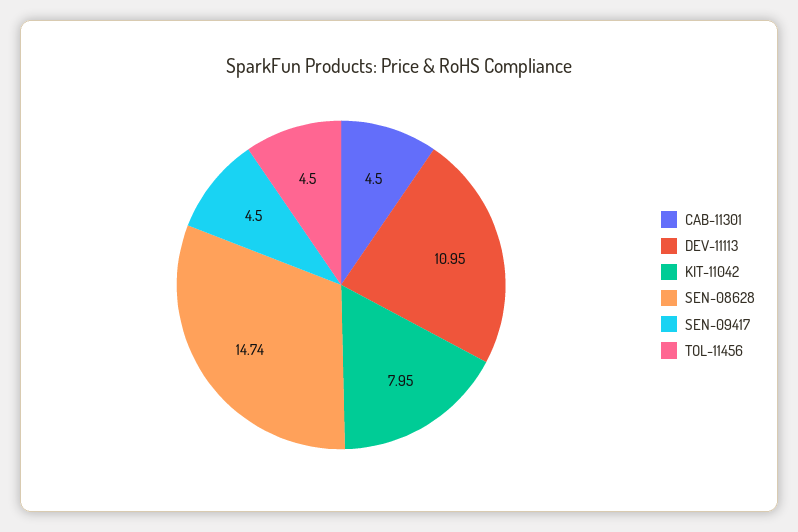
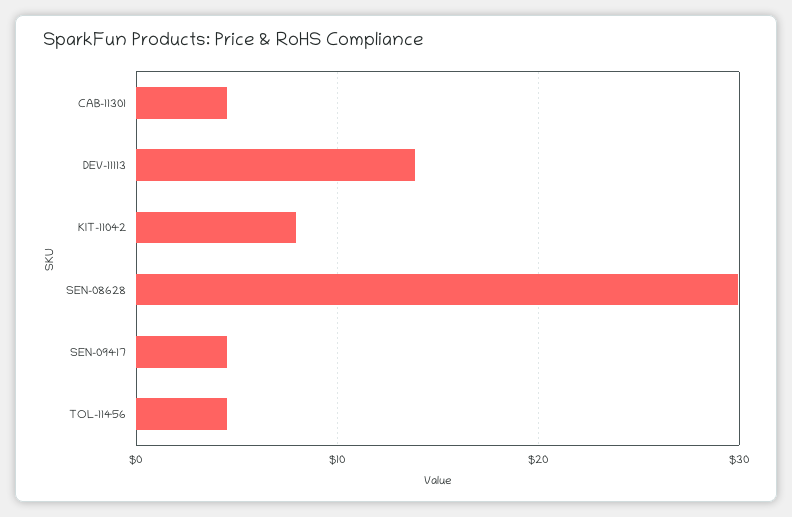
DEV-11113: 10.95 -> 14
SEN-08628: 14.74 -> 30

